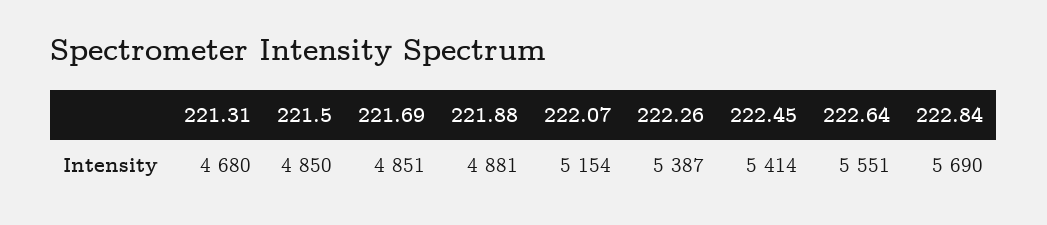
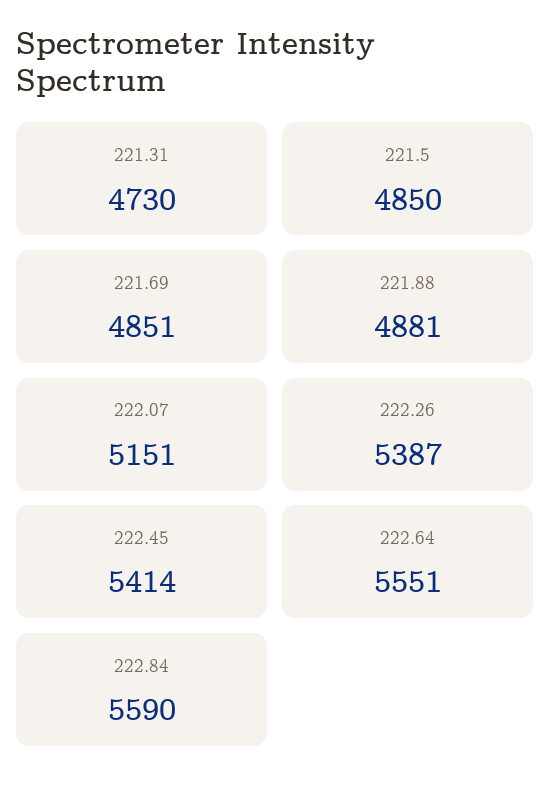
221.31: 4680 -> 4730
222.07: 5154 -> 5151
222.84: 5690 -> 5590

